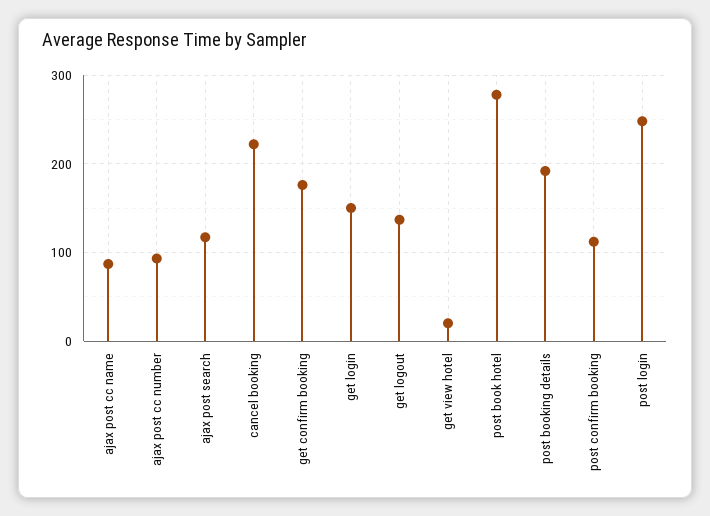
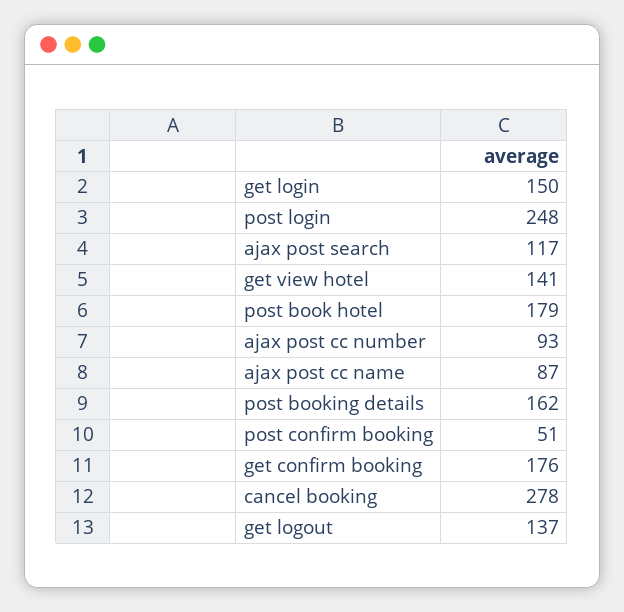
cancel booking: 220 -> 278
get view hotel: 20 -> 141
post book hotel: 280 -> 179
post booking details: 190 -> 162
post confirm booking: 110 -> 51

